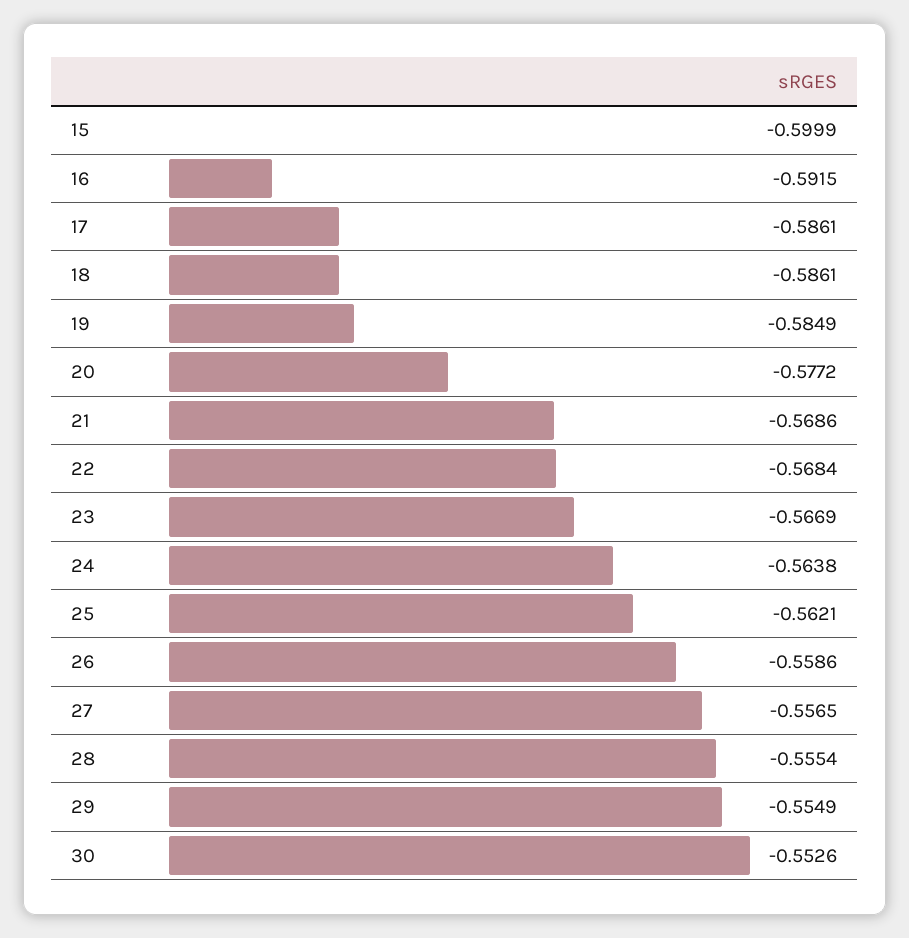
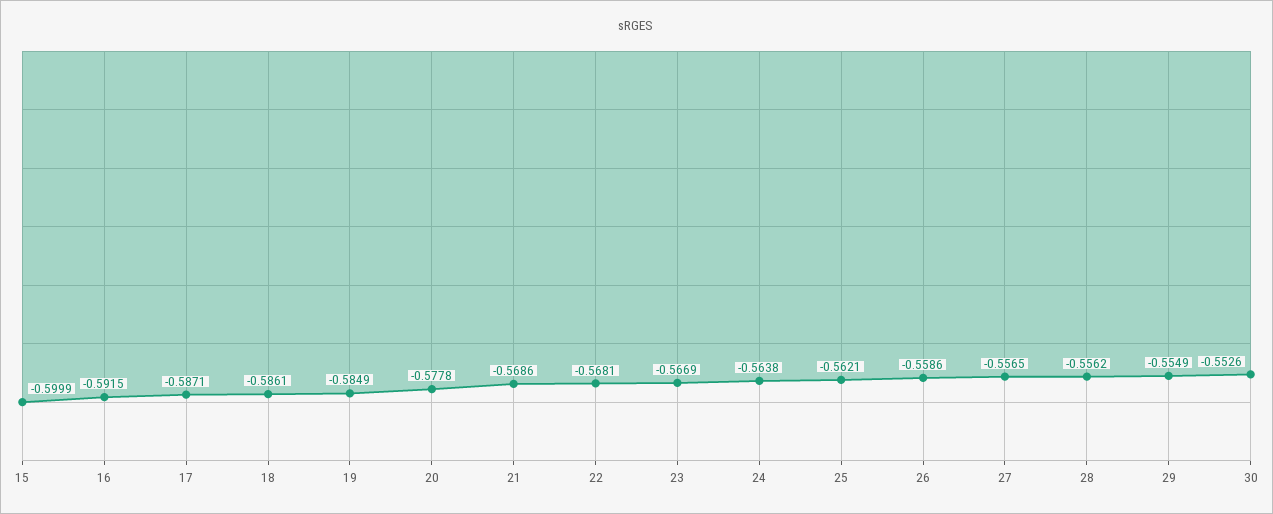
17: -0.5861 -> -0.5871
20: -0.5772 -> -0.5778
22: -0.5684 -> -0.5681
28: -0.5554 -> -0.5562

